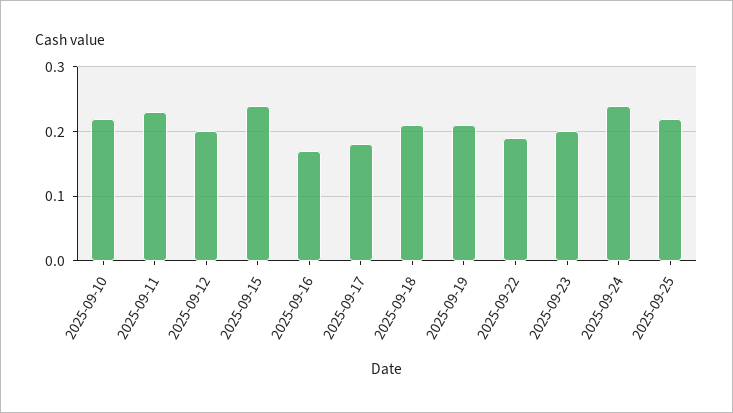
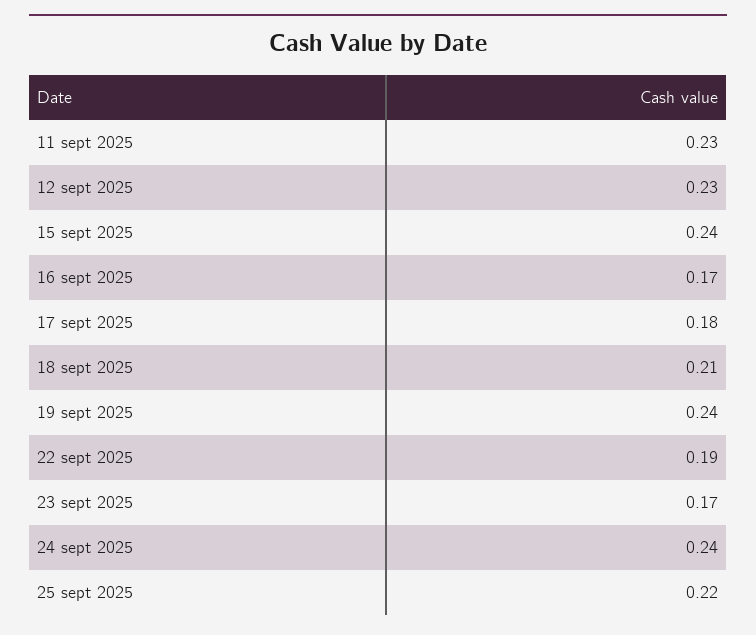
2025-09-10: 0.22 -> none
2025-09-12: 0.2 -> 0.23
2025-09-19: 0.21 -> 0.24
2025-09-23: 0.2 -> 0.17

